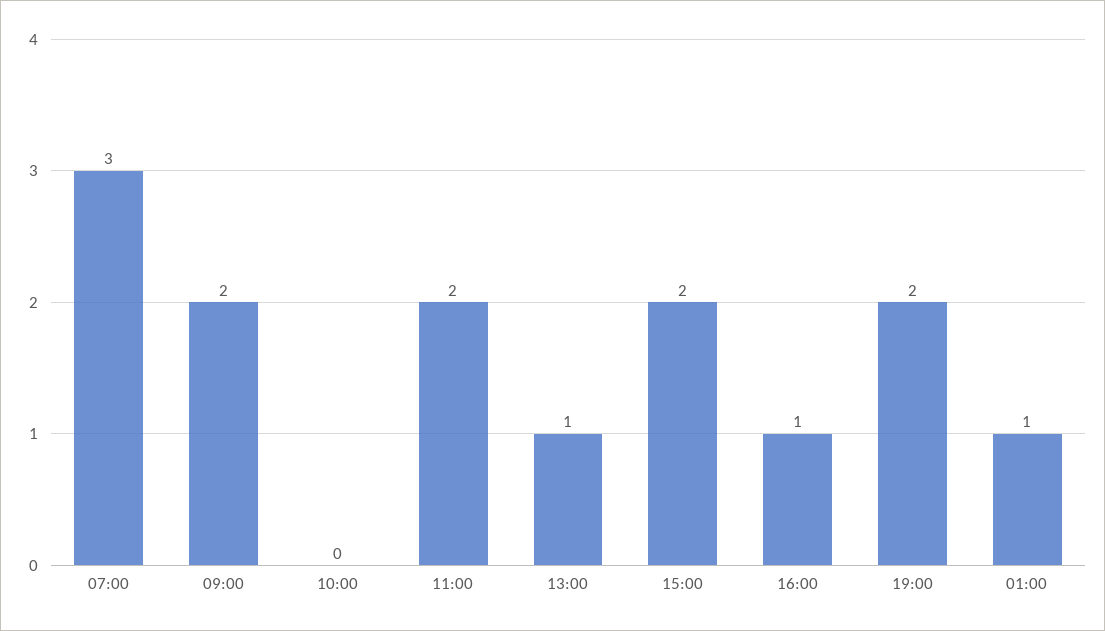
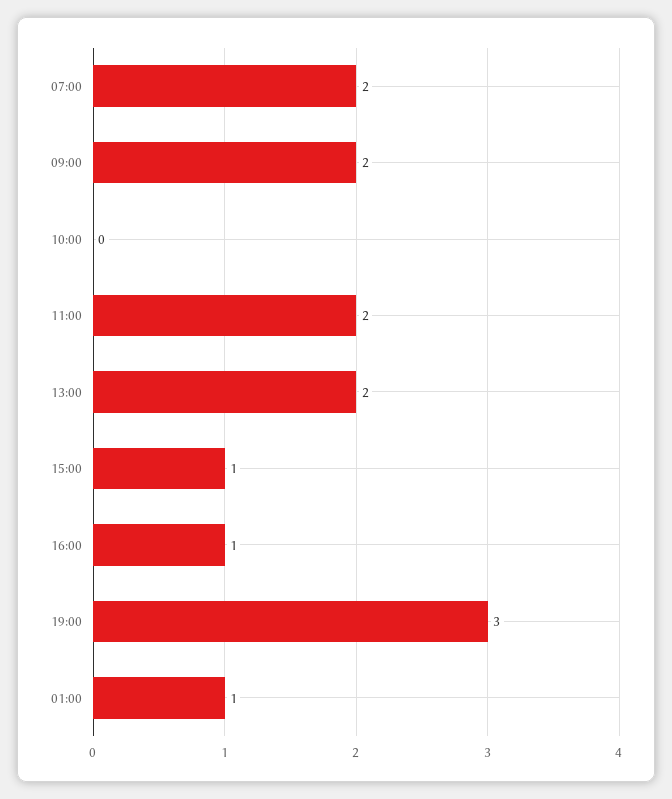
07:00: 3 -> 2
13:00: 1 -> 2
15:00: 2 -> 1
19:00: 2 -> 3

